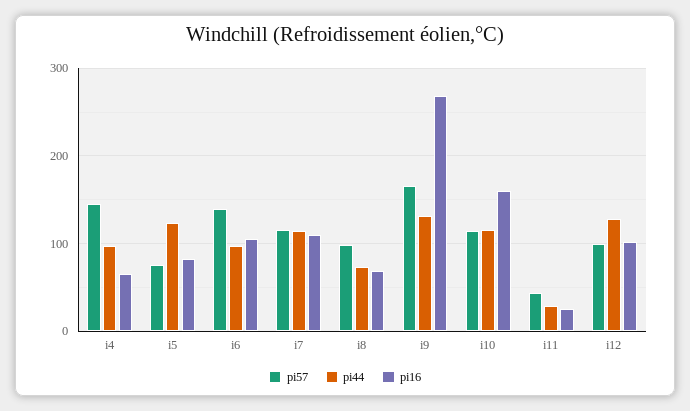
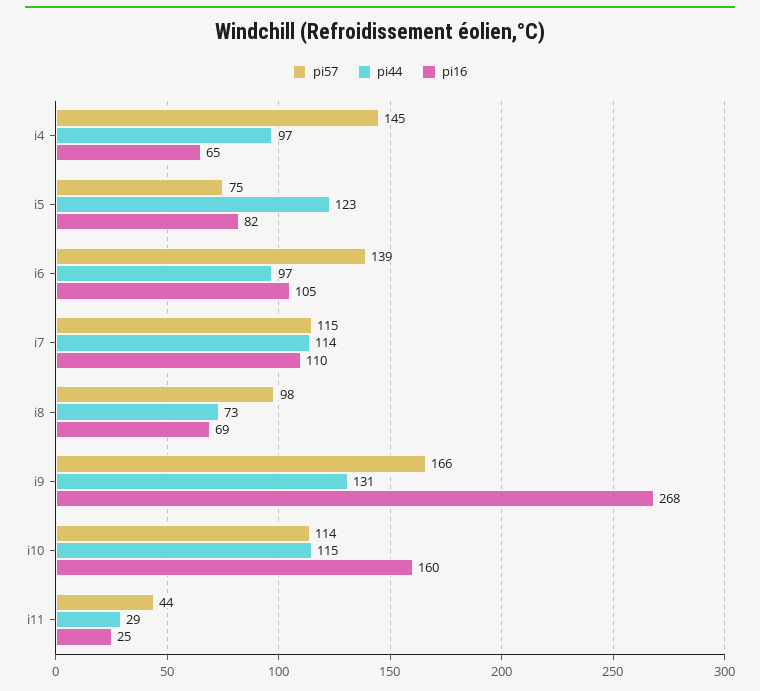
pi57, i12: 100 -> none
pi44, i12: 130 -> none
pi16, i12: 100 -> none

